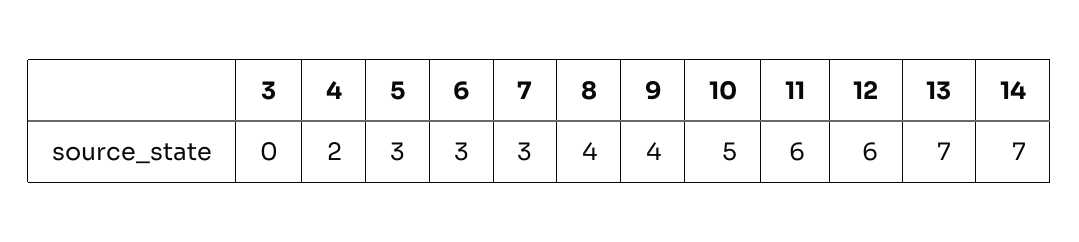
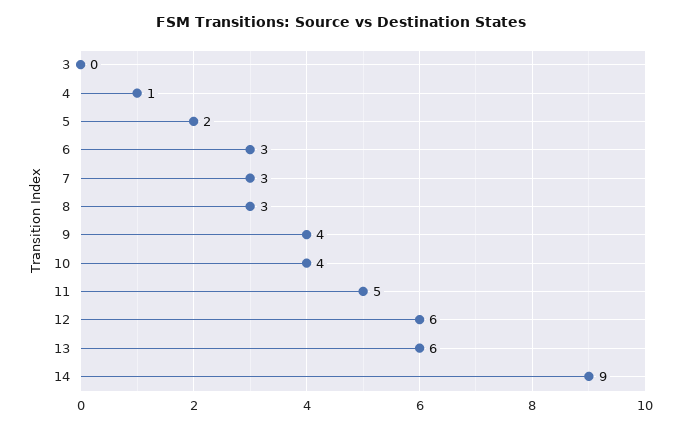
4: 2 -> 1
5: 3 -> 2
8: 4 -> 3
10: 5 -> 4
11: 6 -> 5
13: 7 -> 6
14: 7 -> 9

